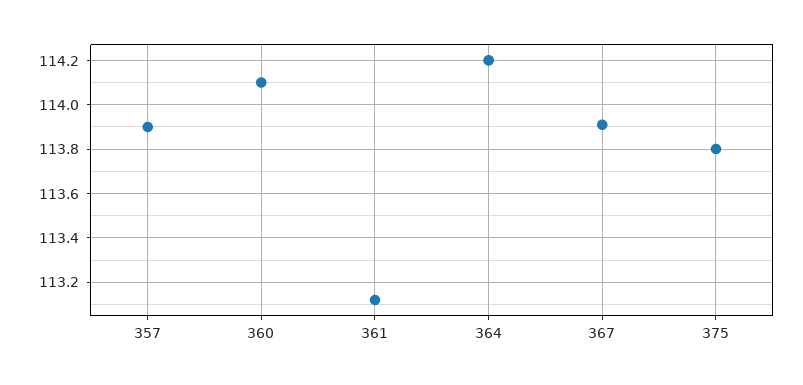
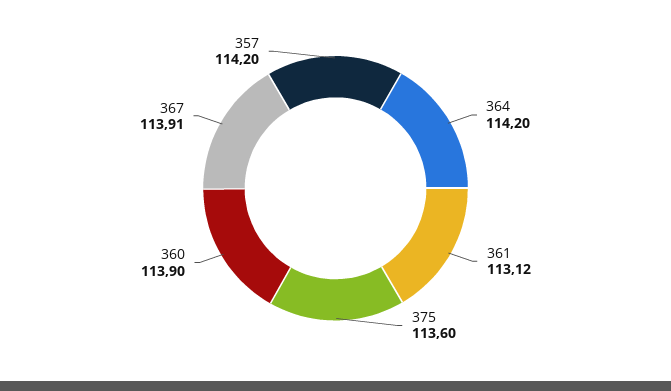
357: 113.9 -> 114.2
360: 114.1 -> 113.9
375: 113.8 -> 113.6

